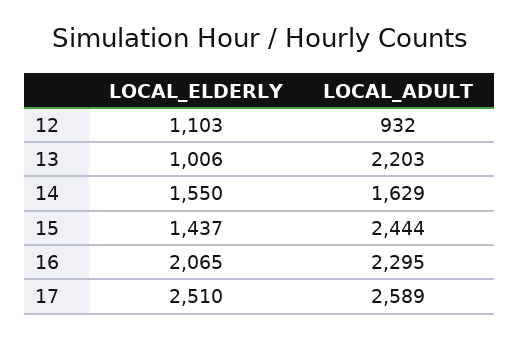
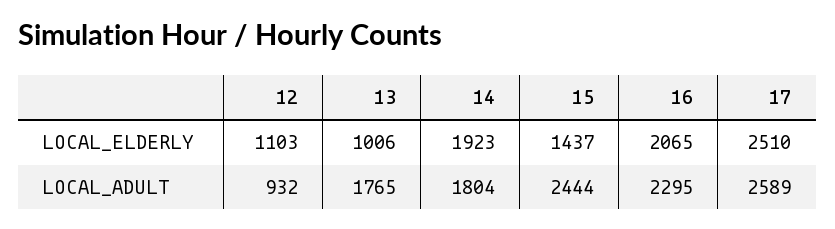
LOCAL_ADULT, 13: 2203 -> 1765
LOCAL_ELDERLY, 14: 1550 -> 1923
LOCAL_ADULT, 14: 1629 -> 1804

